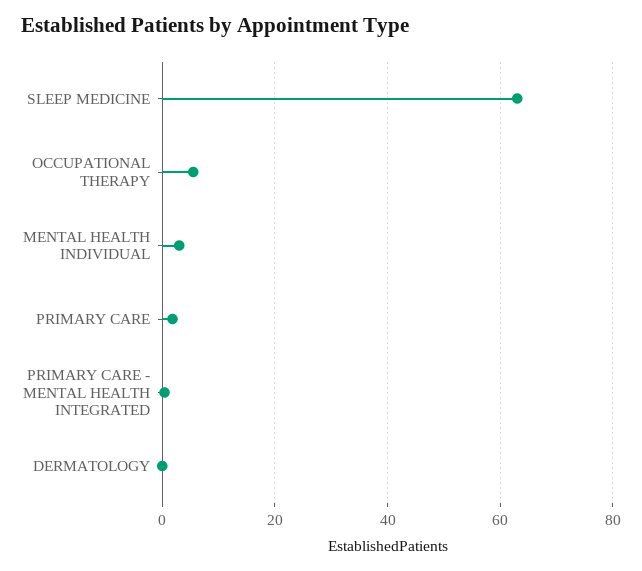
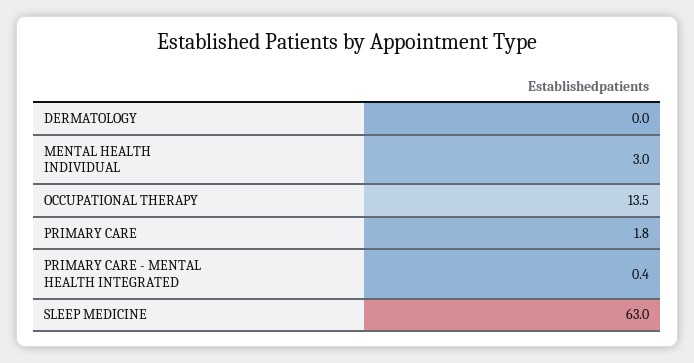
OCCUPATIONAL THERAPY: 6 -> 13.5

